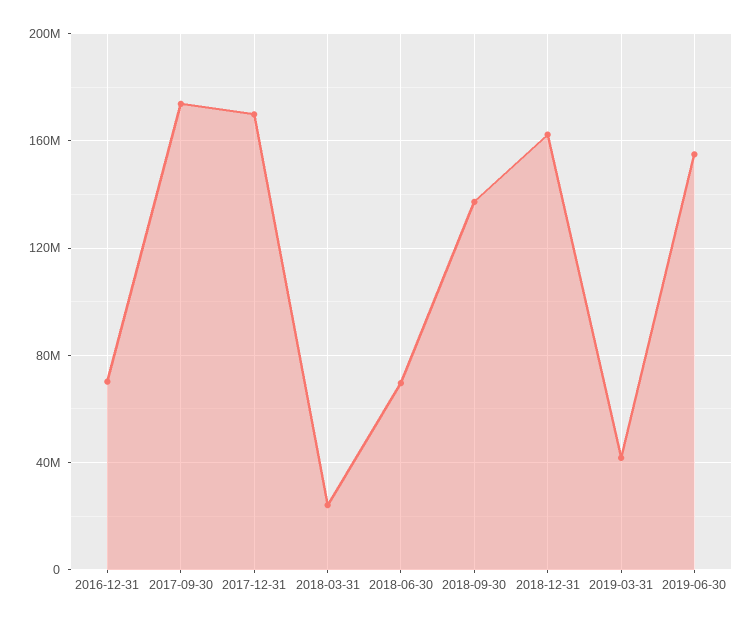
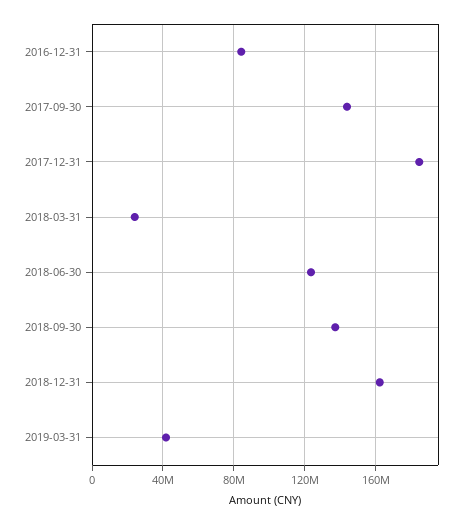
2016-12-31: 70000000 -> 85000000
2017-09-30: 175000000 -> 145000000
2017-12-31: 170000000 -> 185000000
2018-06-30: 70000000 -> 125000000
2019-06-30: 155000000 -> none

